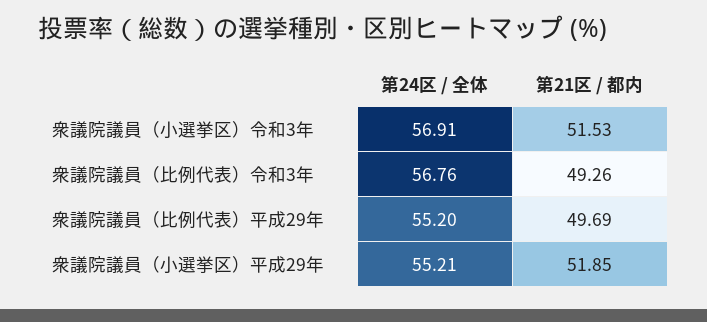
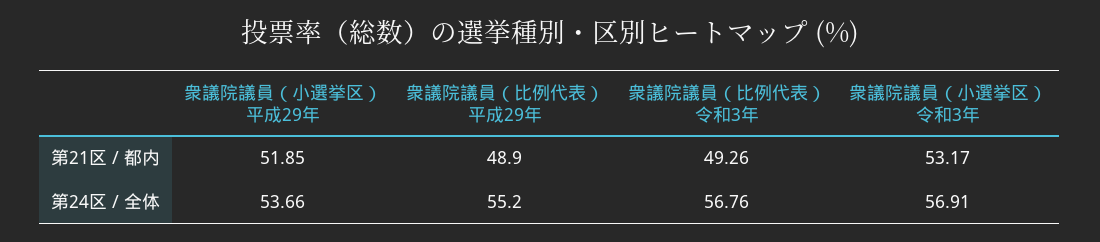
第21区 / 都内, 衆議院議員（小選挙区）令和3年: 51.53 -> 53.17
第21区 / 都内, 衆議院議員（比例代表）平成29年: 49.69 -> 48.9
第24区 / 全体, 衆議院議員（小選挙区）平成29年: 55.21 -> 53.66

